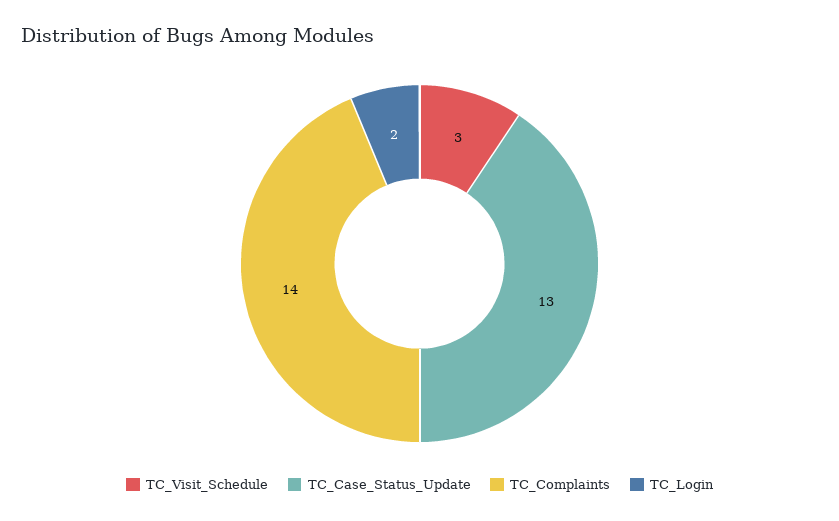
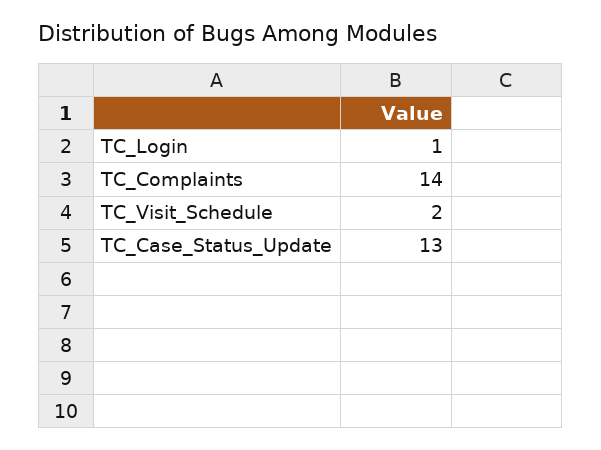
TC_Visit_Schedule: 3 -> 2
TC_Login: 2 -> 1

